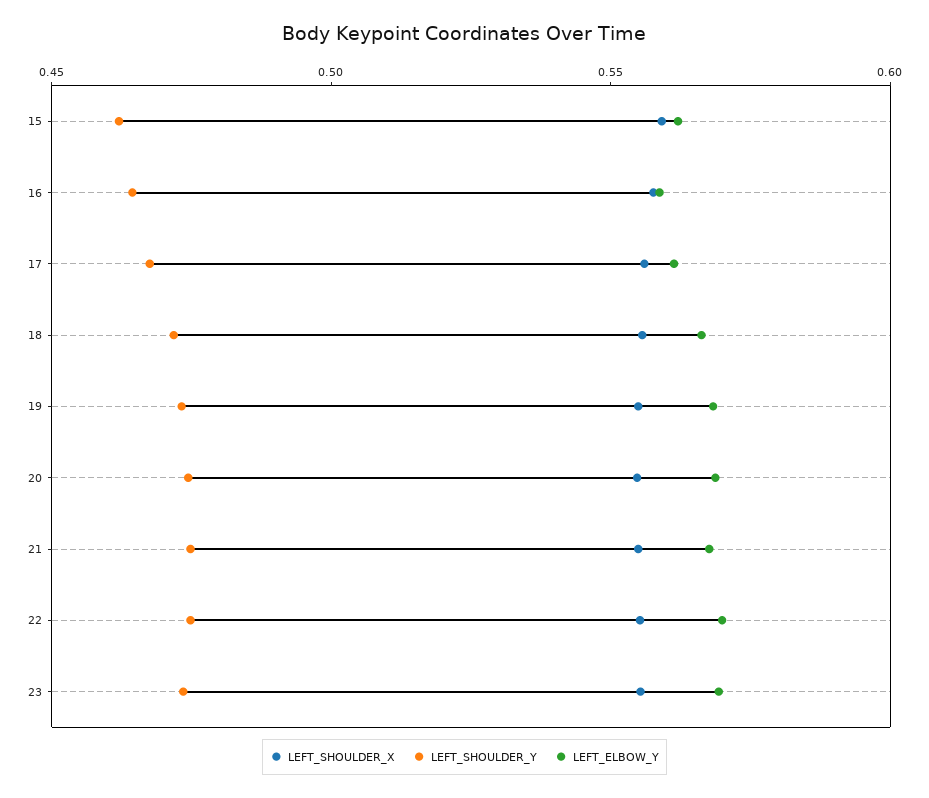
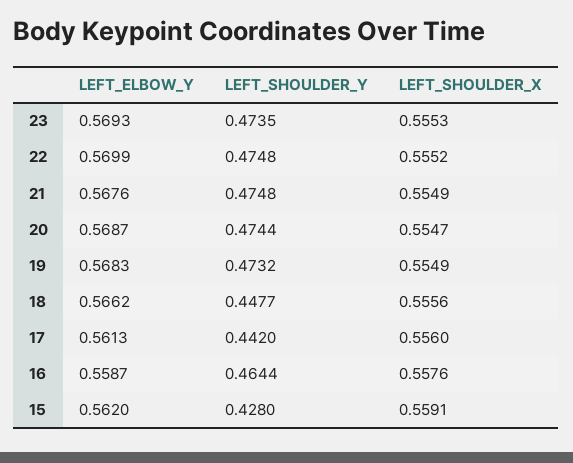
LEFT_SHOULDER_Y, 15: 0.46 -> 0.428
LEFT_SHOULDER_Y, 17: 0.47 -> 0.442
LEFT_SHOULDER_Y, 18: 0.47 -> 0.4477

